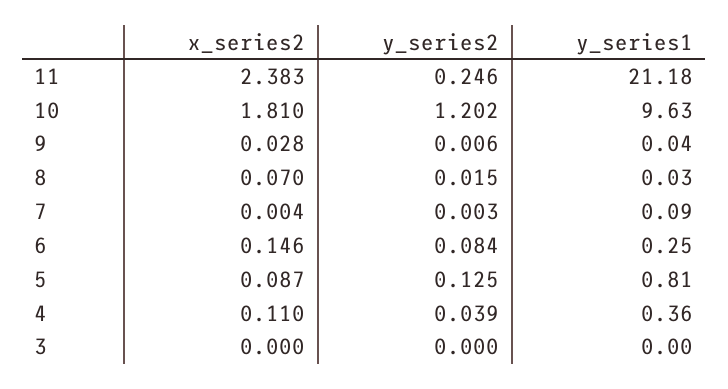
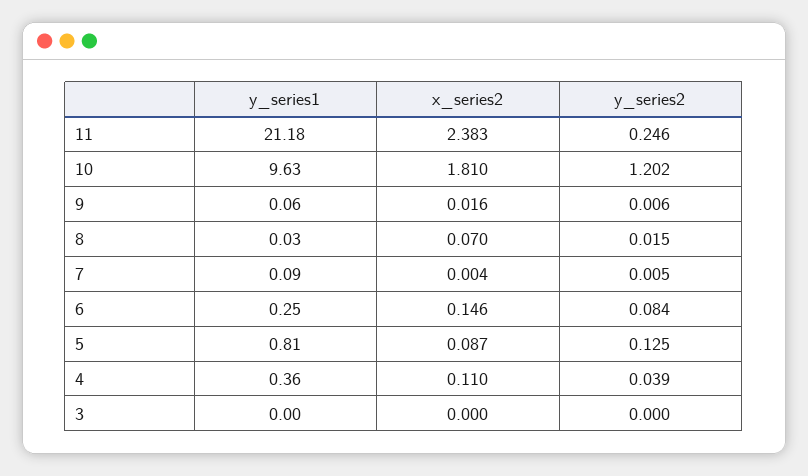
x_series2, 9: 0.028 -> 0.016
y_series1, 9: 0.04 -> 0.06
y_series2, 7: 0.003 -> 0.005

